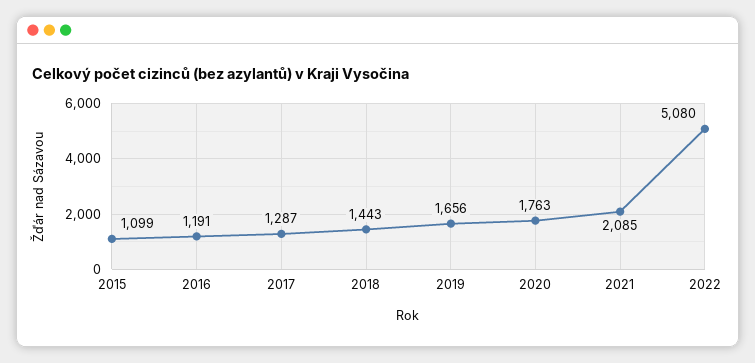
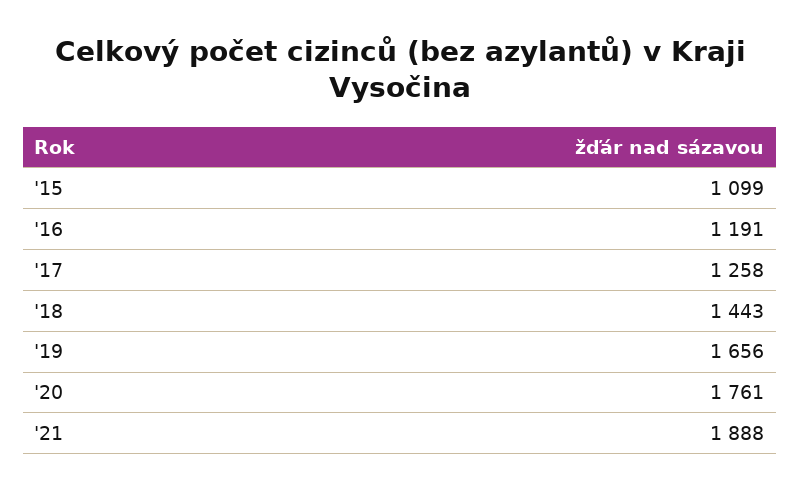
2017: 1287 -> 1258
2020: 1763 -> 1761
2021: 2085 -> 1888
2022: 5080 -> none

